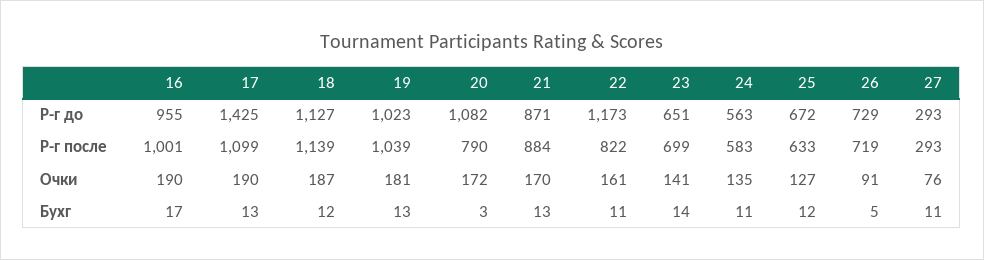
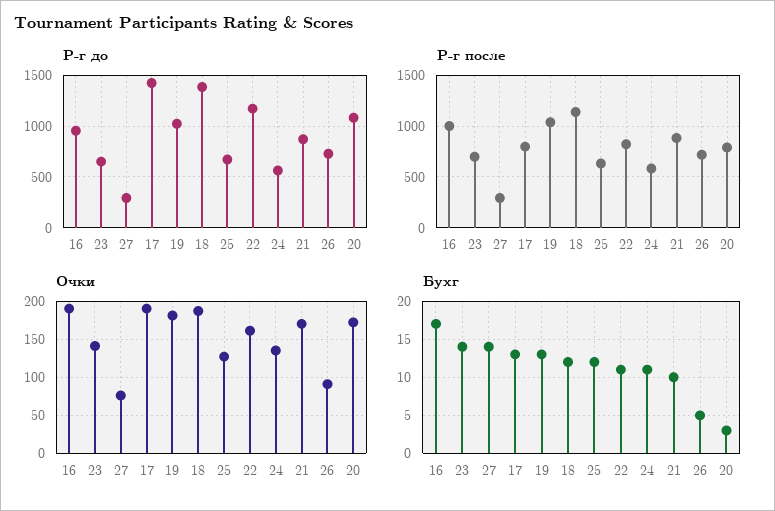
Р-г до, 18: 1127 -> 1400
Р-г после, 17: 1099 -> 800
Бухг, 21: 13 -> 10
Бухг, 27: 11 -> 14

